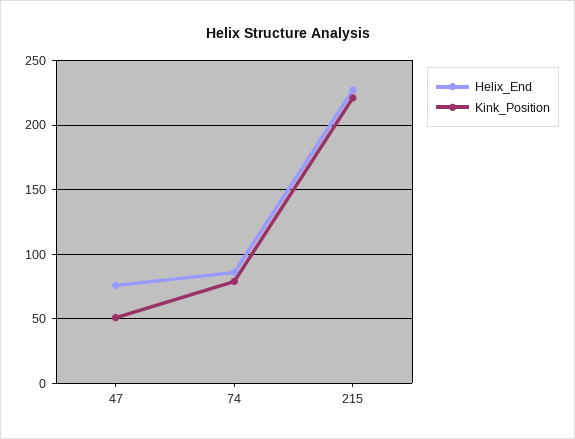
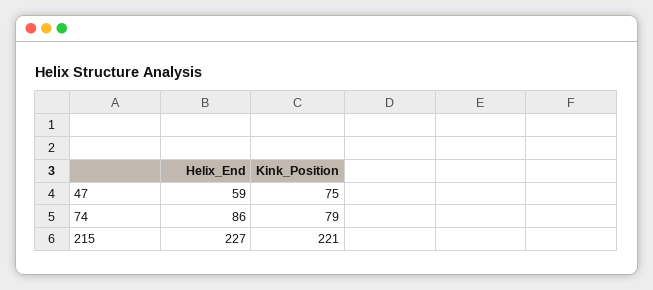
Helix_End, 47: 75 -> 59
Kink_Position, 47: 50 -> 75

